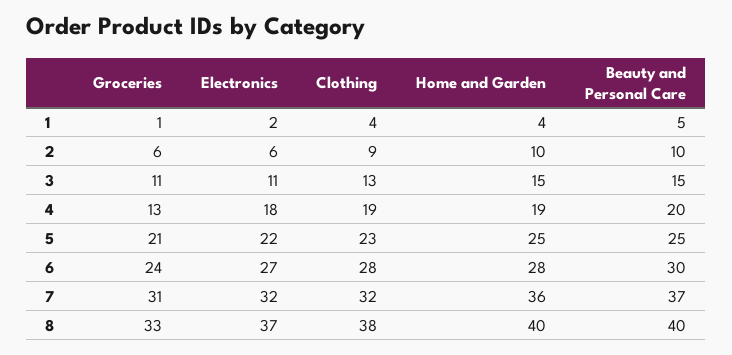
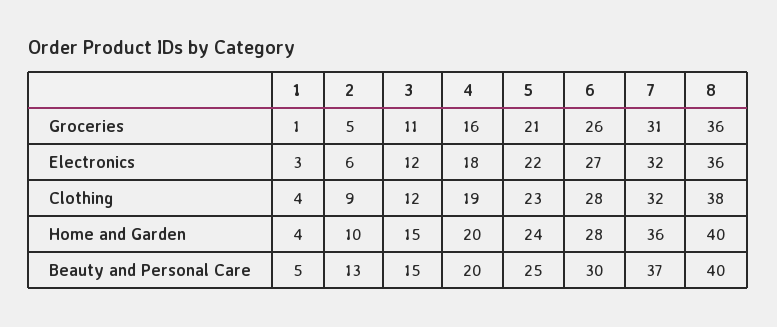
Electronics, 1: 2 -> 3
Groceries, 2: 6 -> 5
Beauty and Personal Care, 2: 10 -> 13
Electronics, 3: 11 -> 12
Clothing, 3: 13 -> 12
Groceries, 4: 13 -> 16
Home and Garden, 4: 19 -> 20
Home and Garden, 5: 25 -> 24
Groceries, 6: 24 -> 26
Groceries, 8: 33 -> 36
Electronics, 8: 37 -> 36

